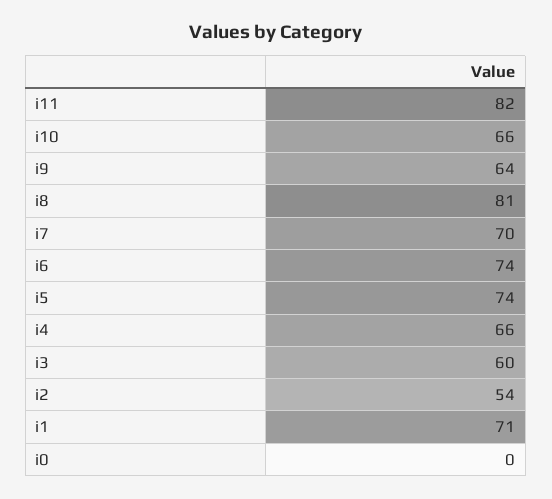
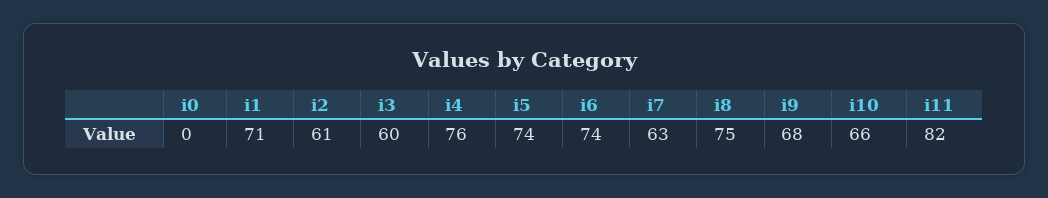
i9: 64 -> 68
i8: 81 -> 75
i7: 70 -> 63
i4: 66 -> 76
i2: 54 -> 61

